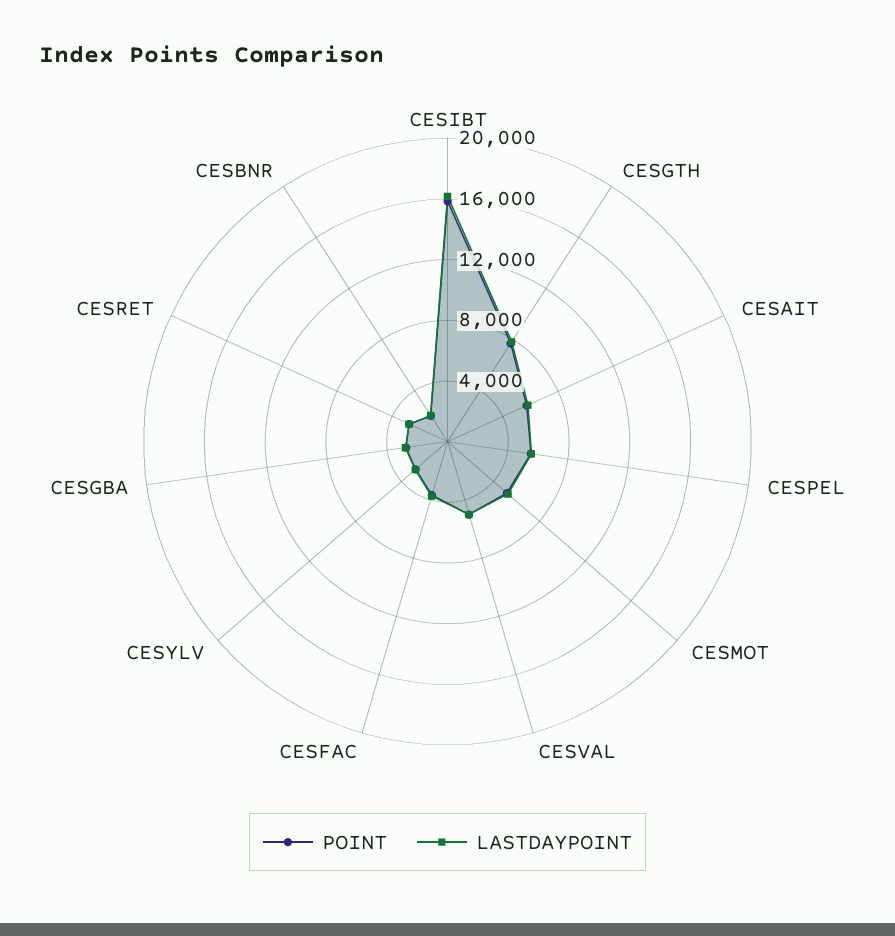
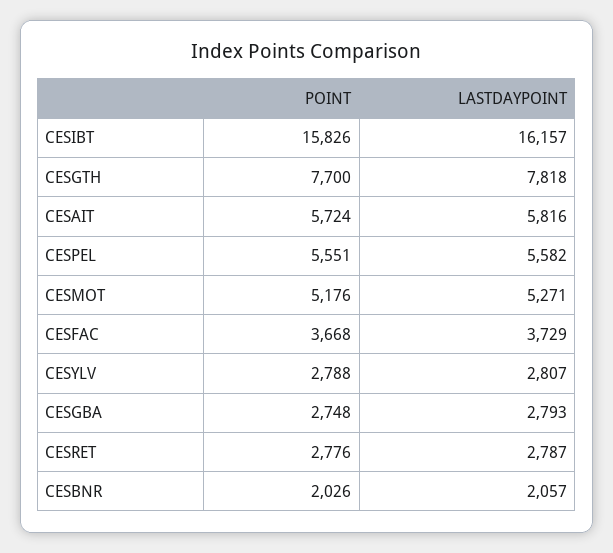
POINT, CESVAL: 5000 -> none
LASTDAYPOINT, CESVAL: 5000 -> none

